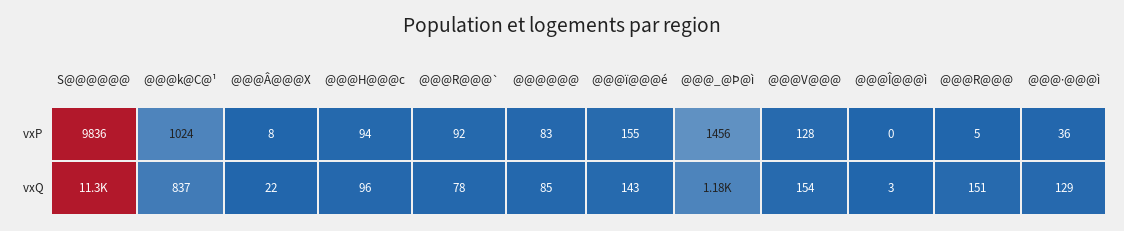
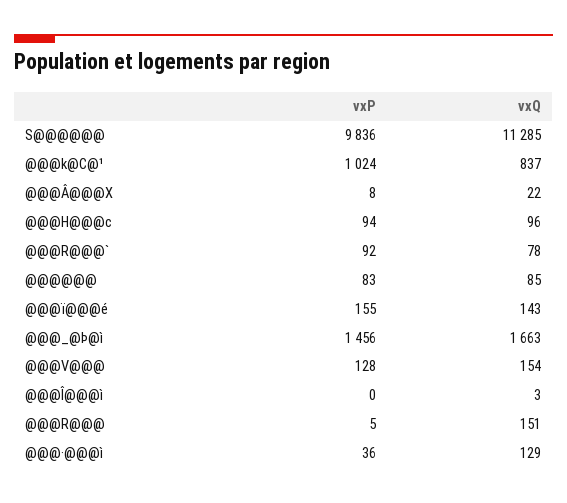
@@@_@Þ@ì, vxQ: 1180 -> 1663

